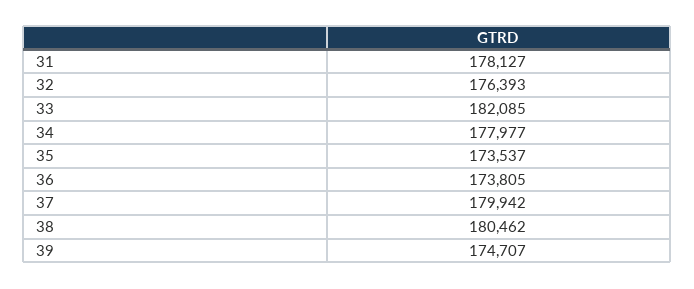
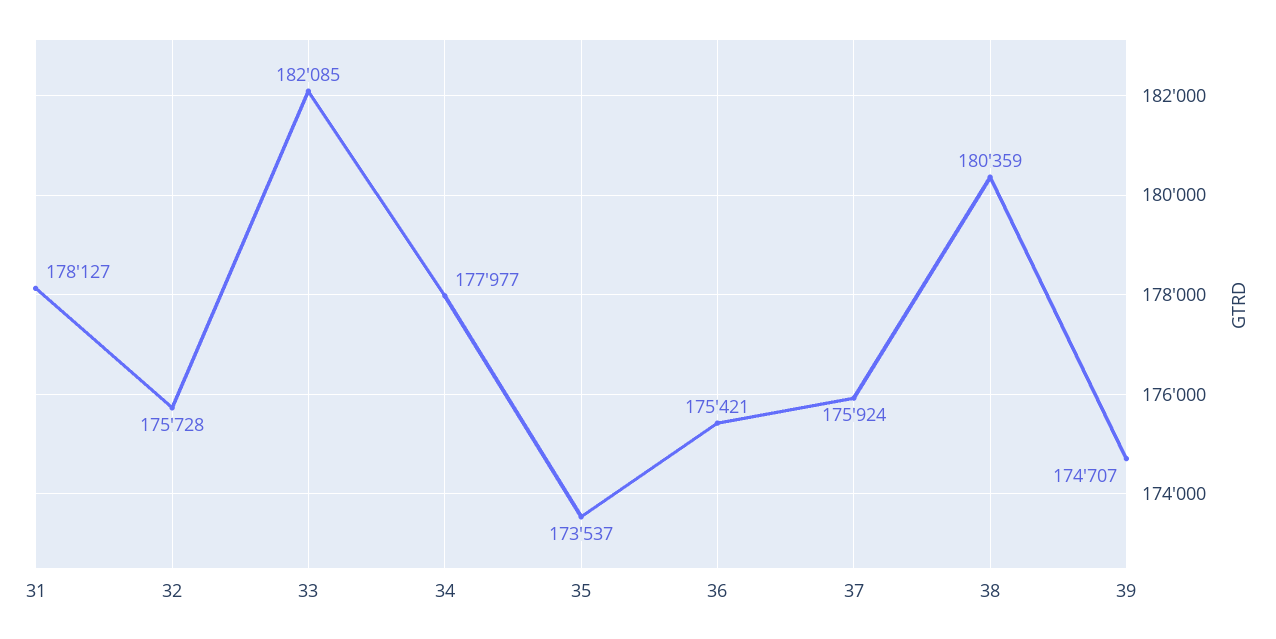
32: 176393 -> 175728
36: 173805 -> 175421
37: 179942 -> 175924
38: 180462 -> 180359

